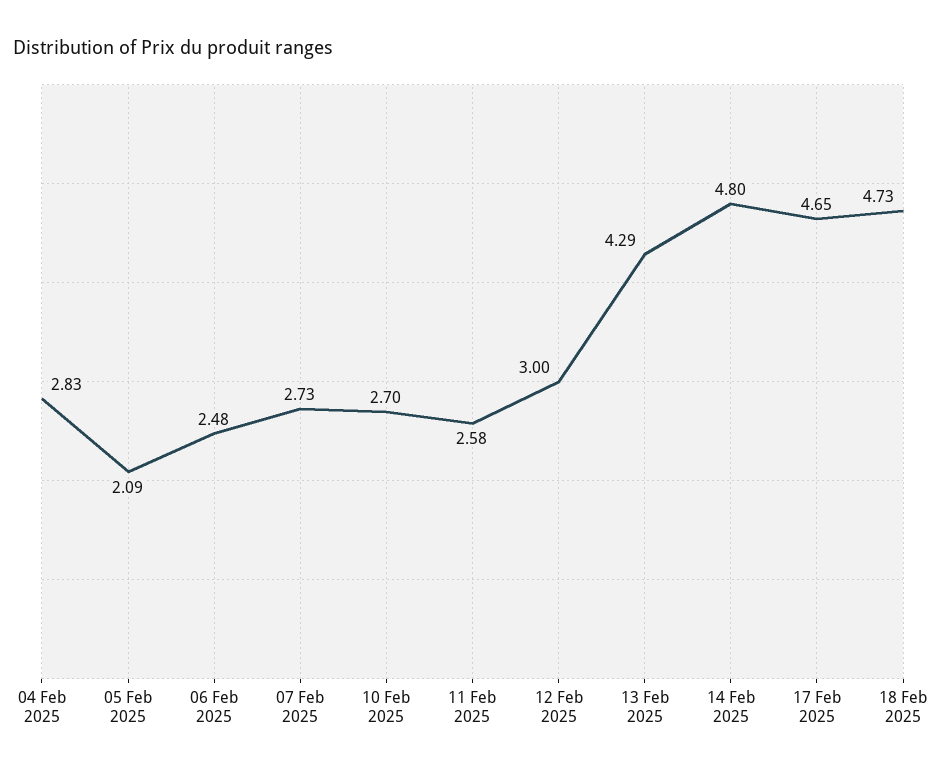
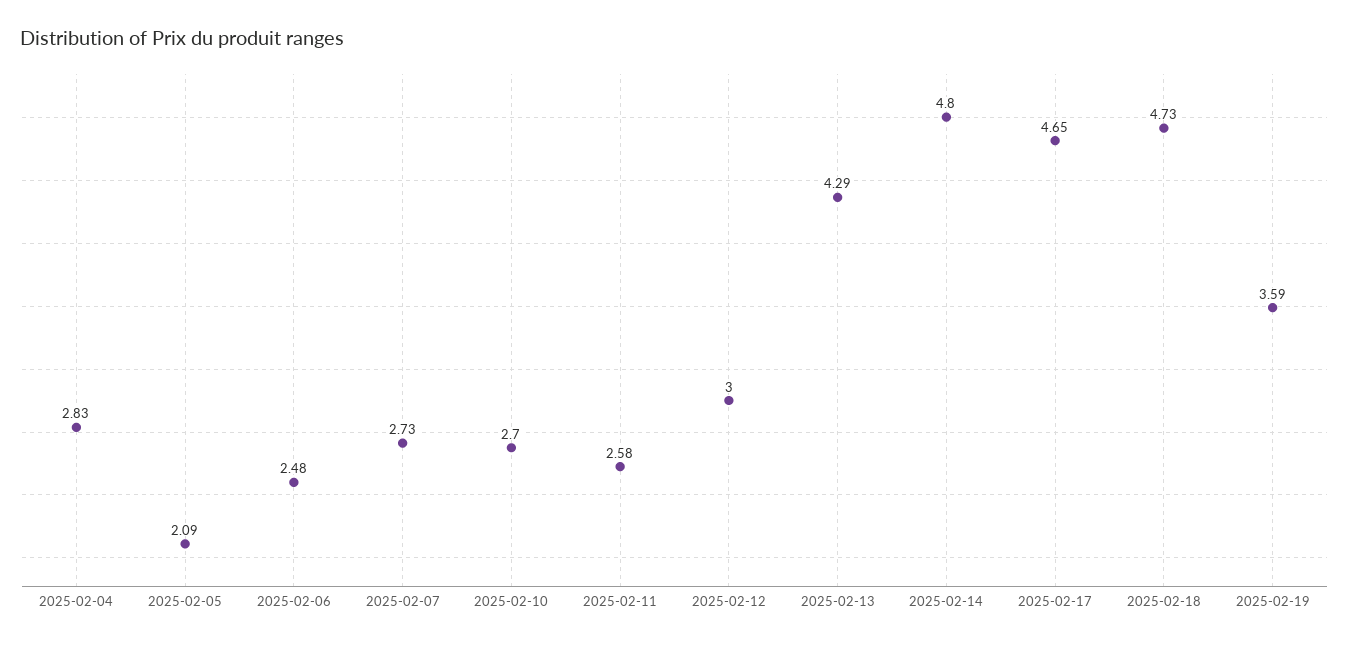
2025-02-19: none -> 3.59

